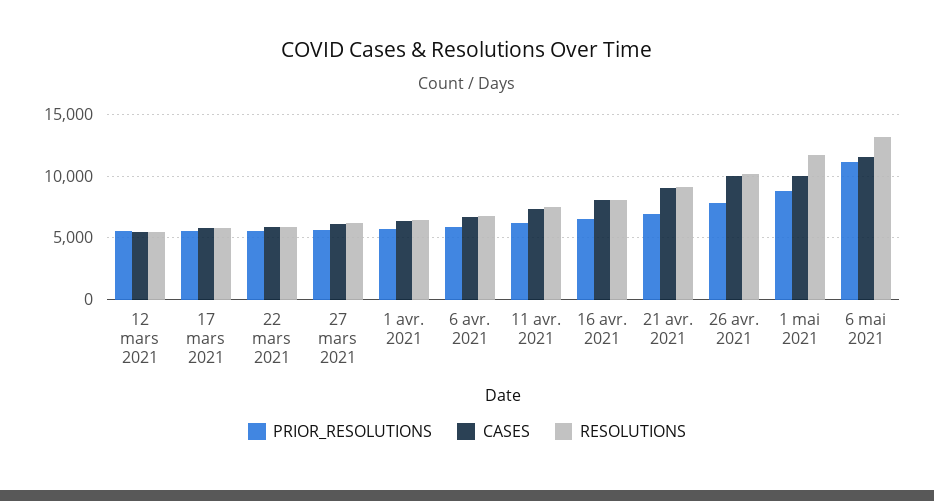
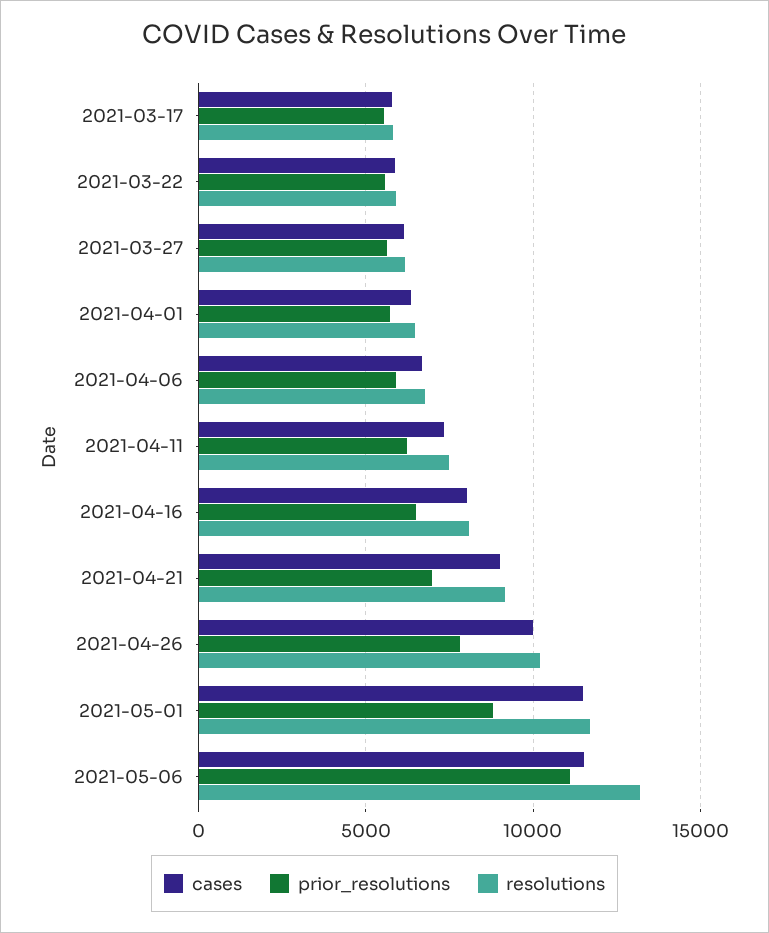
PRIOR_RESOLUTIONS, 12 mars 2021: 5500 -> none
CASES, 12 mars 2021: 5500 -> none
RESOLUTIONS, 12 mars 2021: 5500 -> none
CASES, 1 mai 2021: 10000 -> 11500

